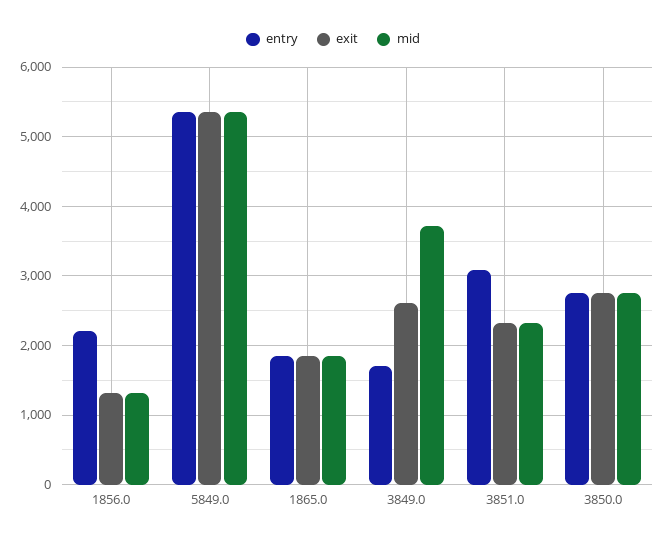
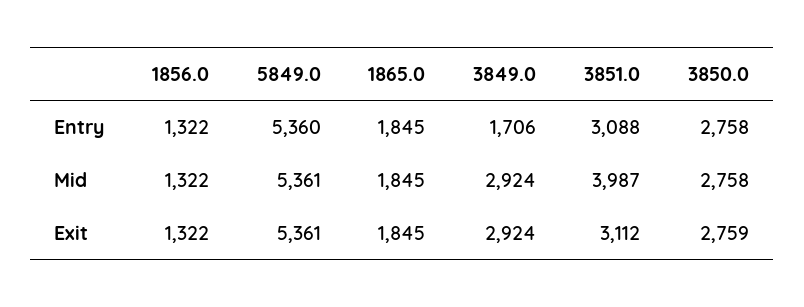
entry, 1856.0: 2200 -> 1322
exit, 3849.0: 2600 -> 2924
mid, 3849.0: 3700 -> 2924
exit, 3851.0: 2300 -> 3112
mid, 3851.0: 2300 -> 3987

